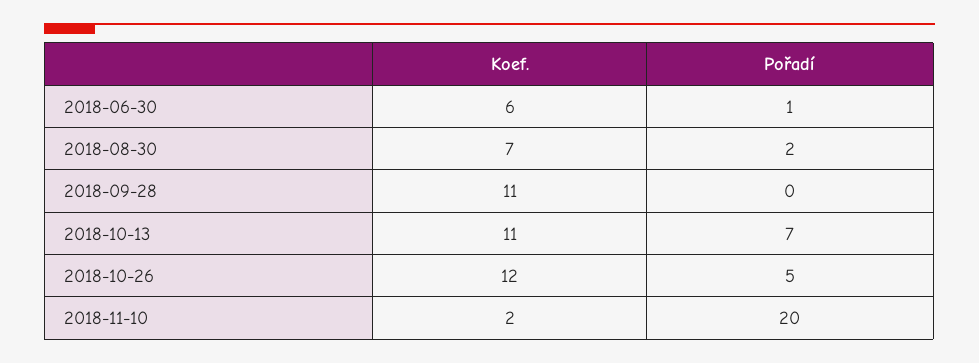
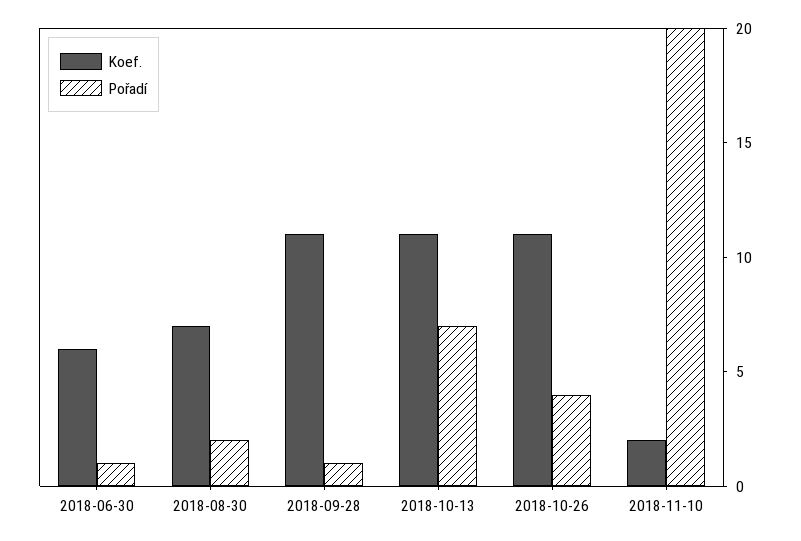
Pořadí, 2018-09-28: 0 -> 1
Koef., 2018-10-26: 12 -> 11
Pořadí, 2018-10-26: 5 -> 4

